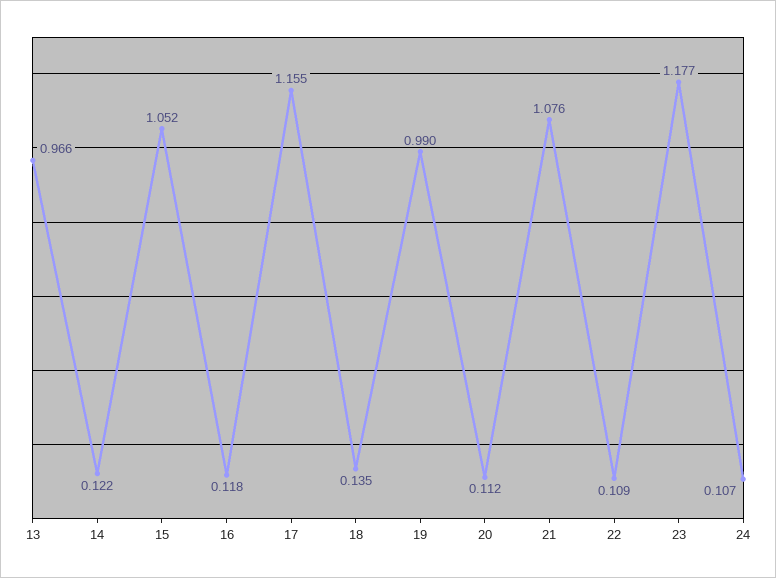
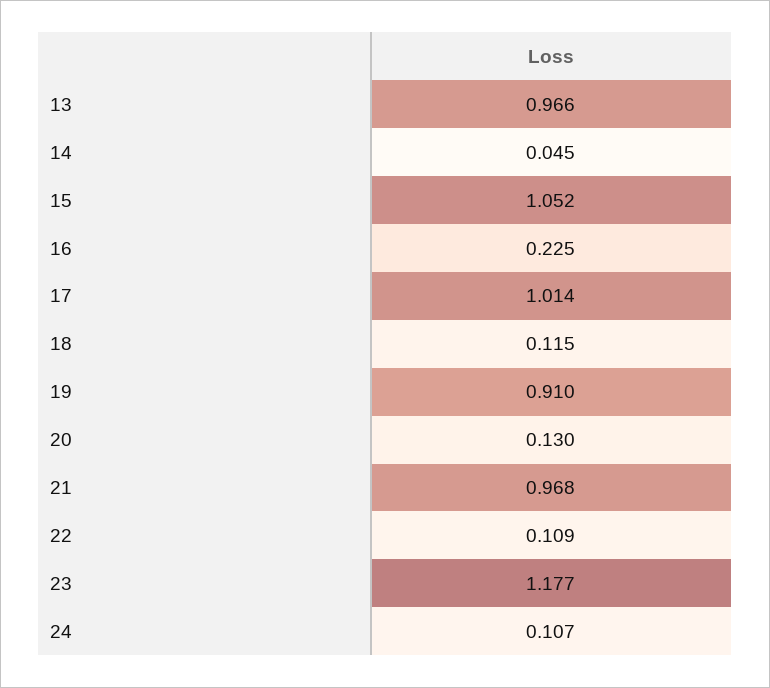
14: 0.122 -> 0.045
16: 0.118 -> 0.225
17: 1.155 -> 1.014
18: 0.135 -> 0.115
19: 0.99 -> 0.91
20: 0.112 -> 0.13
21: 1.076 -> 0.968

